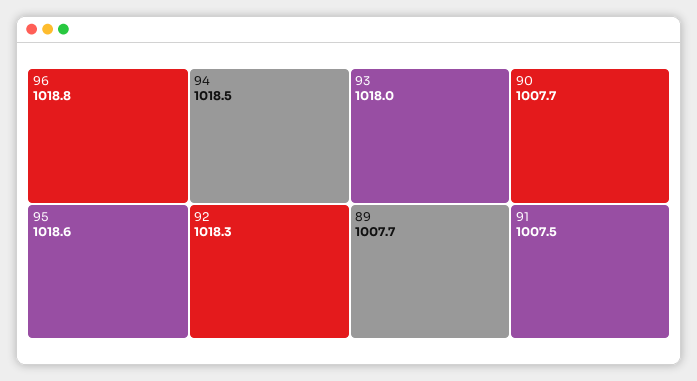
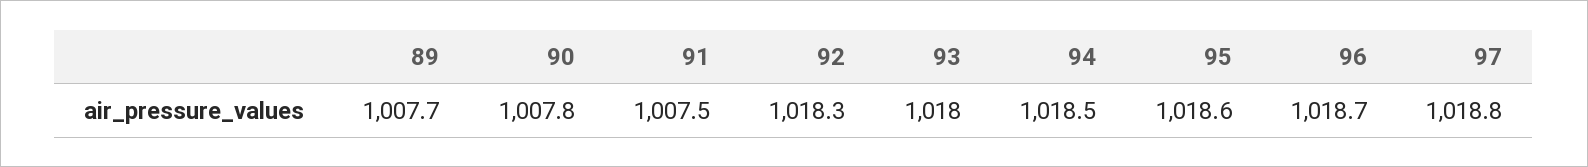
96: 1018.8 -> 1018.7
90: 1007.7 -> 1007.8
97: none -> 1018.8

